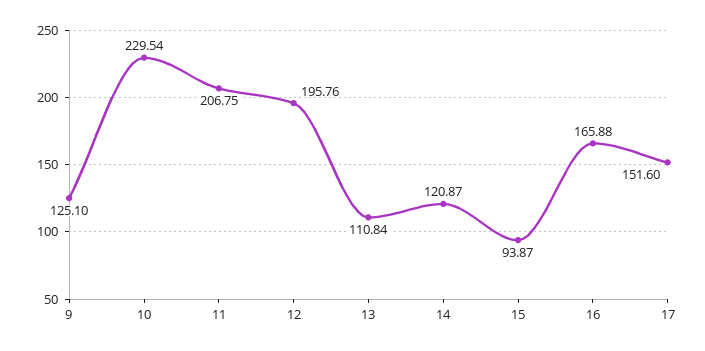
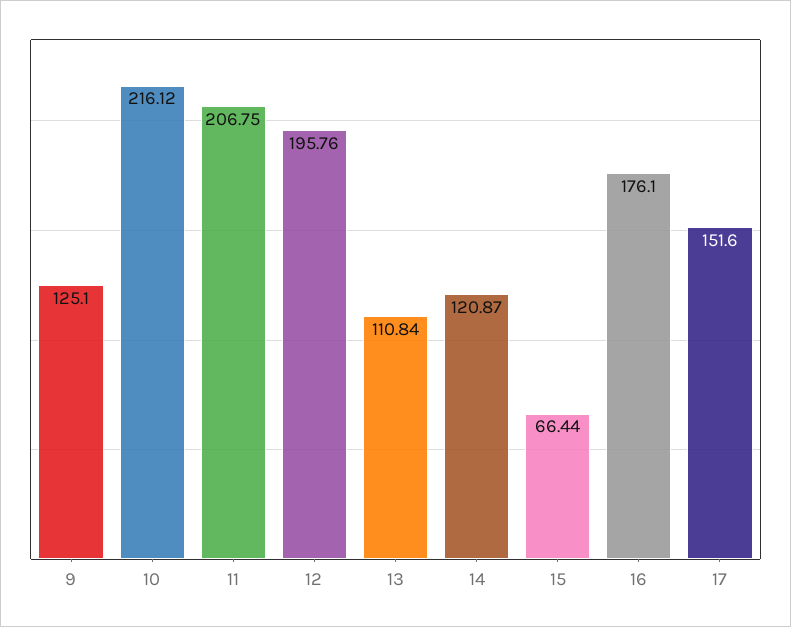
10: 229.54 -> 216.12
15: 93.87 -> 66.44
16: 165.88 -> 176.1

